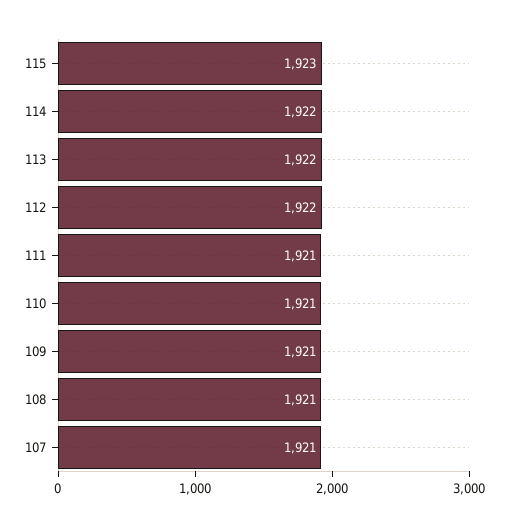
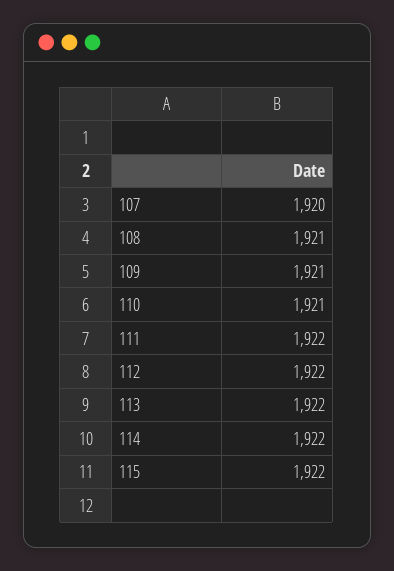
115: 1923 -> 1922
111: 1921 -> 1922
107: 1921 -> 1920

